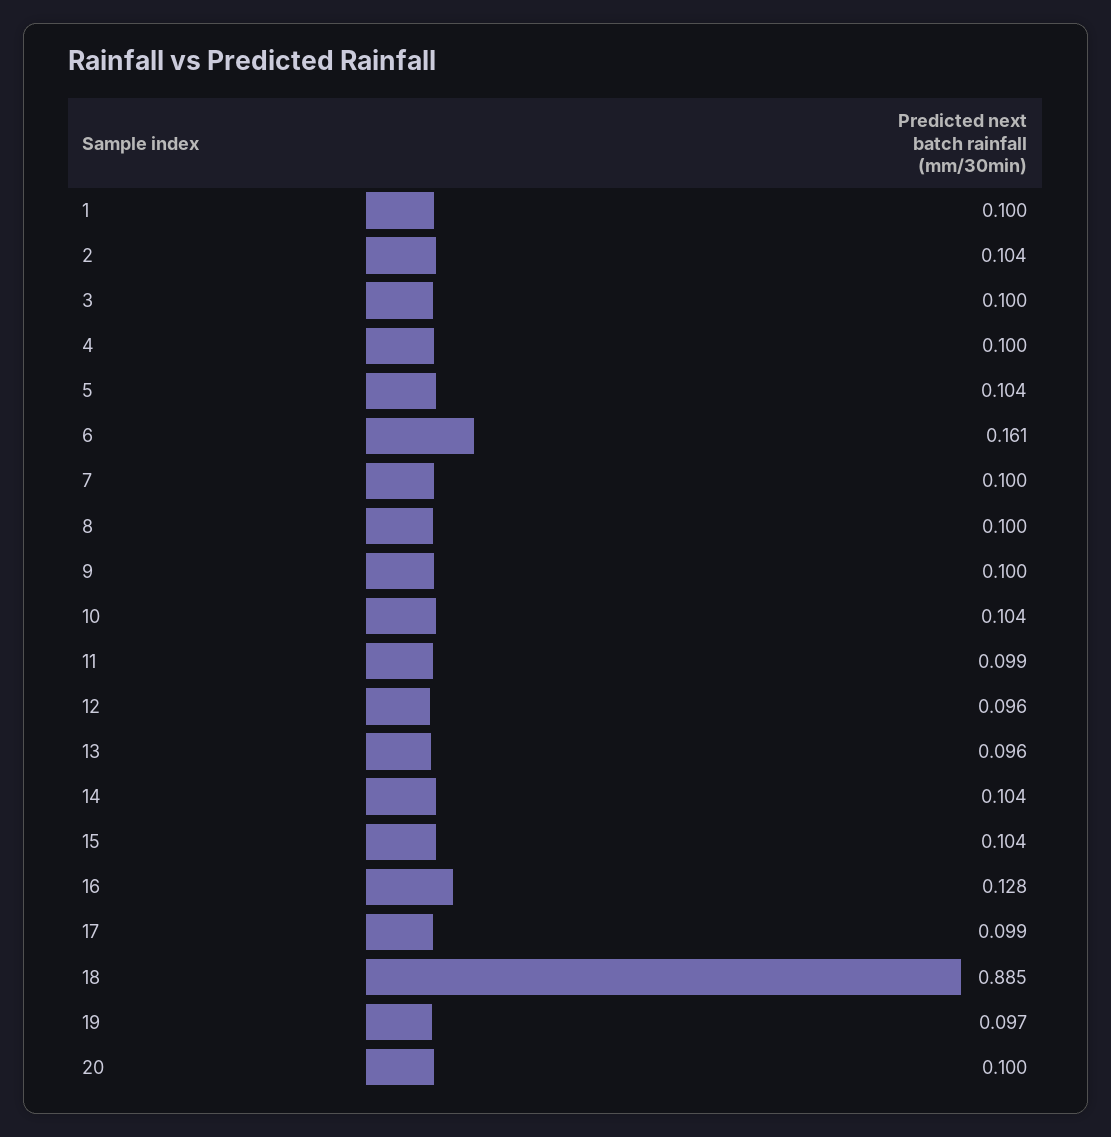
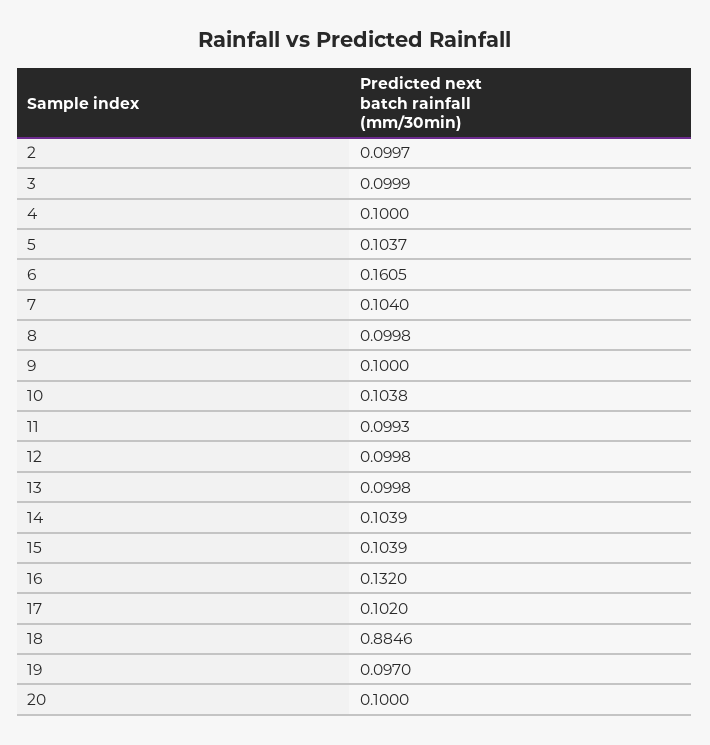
1: 0.1 -> none
2: 0.104 -> 0.0997
7: 0.1 -> 0.104
12: 0.096 -> 0.0998
13: 0.096 -> 0.0998
16: 0.128 -> 0.132
17: 0.099 -> 0.102

